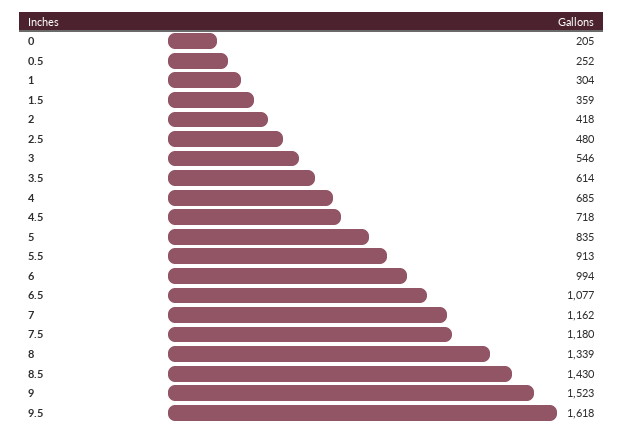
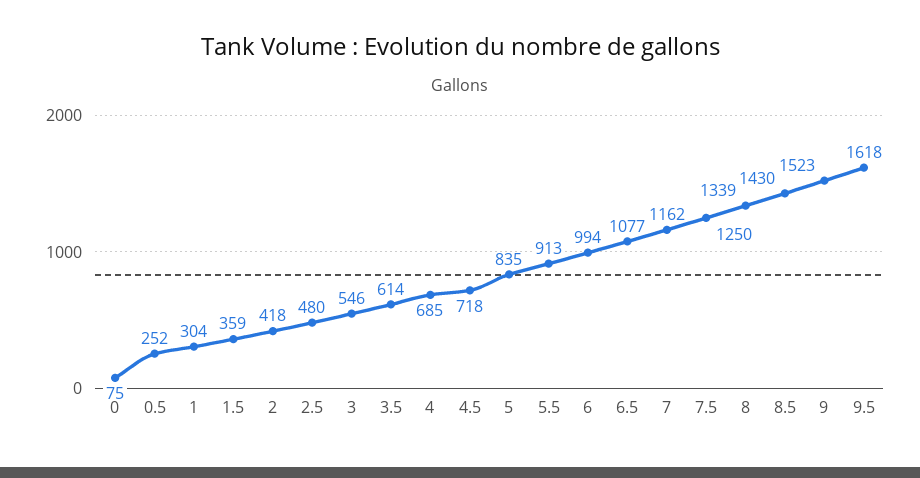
0: 205 -> 75
7.5: 1180 -> 1250

